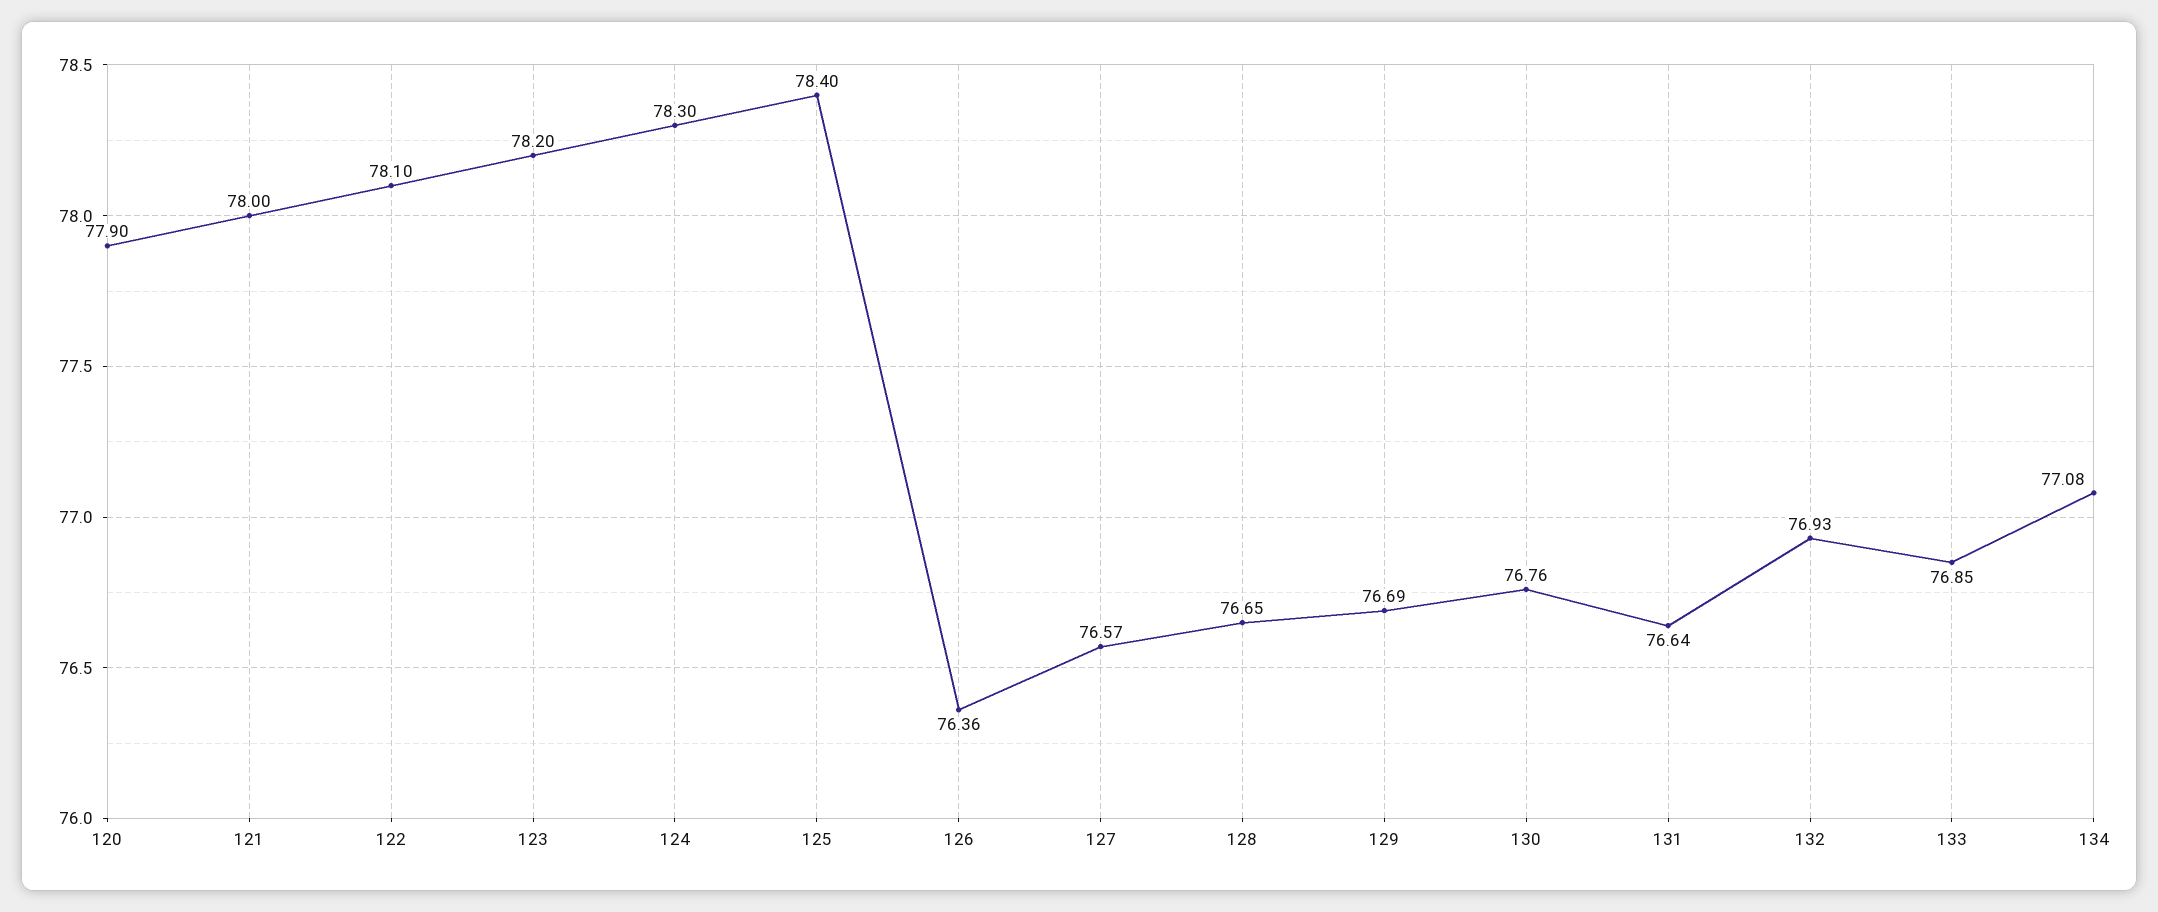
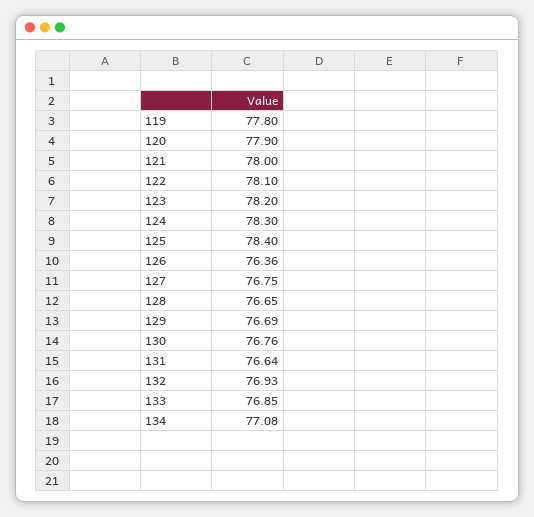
127: 76.57 -> 76.75
119: none -> 77.8

